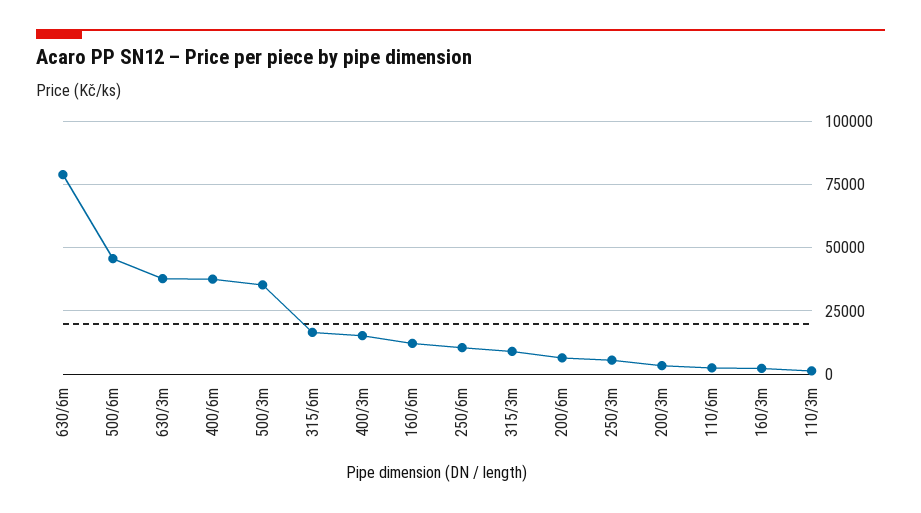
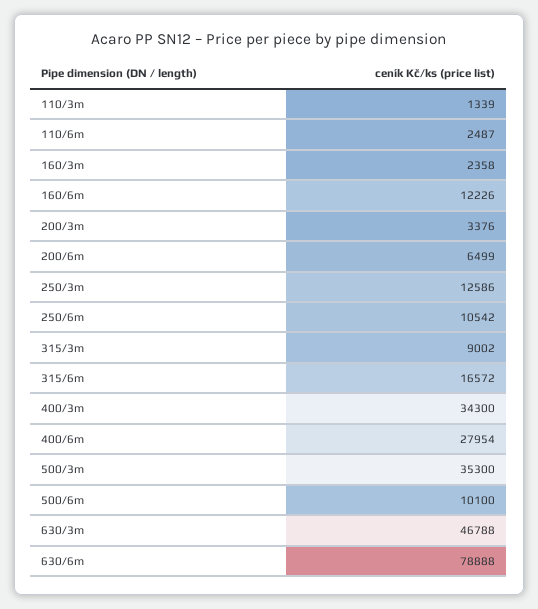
500/6m: 45000 -> 10100
630/3m: 37500 -> 46788
400/6m: 37500 -> 27954
400/3m: 15000 -> 34300
250/3m: 5000 -> 12586

